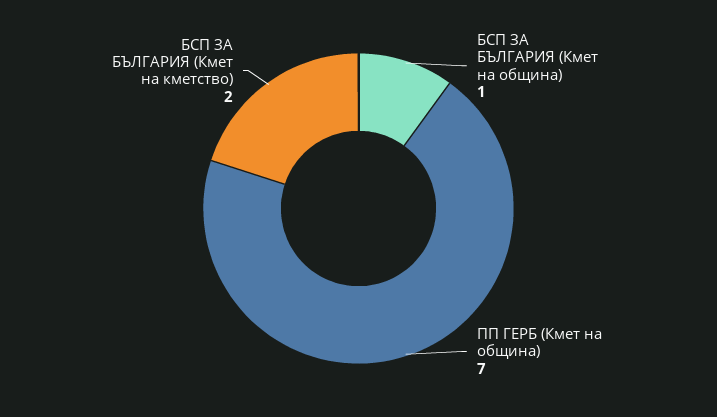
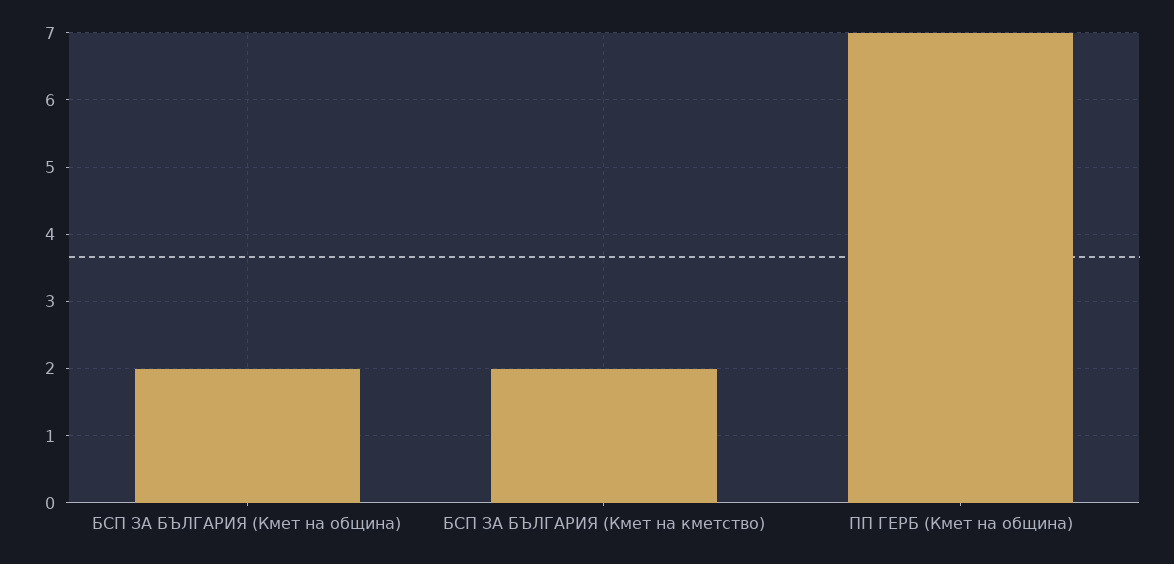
БСП ЗА БЪЛГАРИЯ (Кмет на община): 1 -> 2

